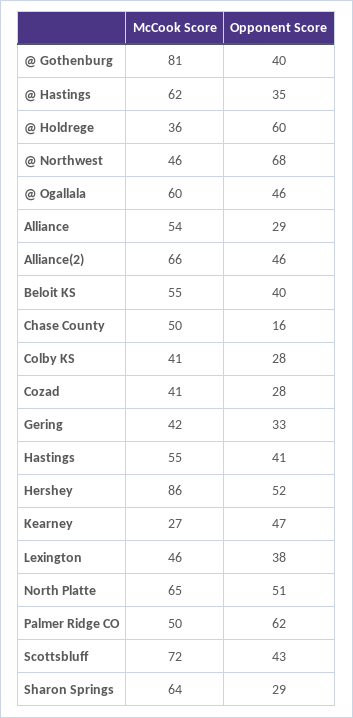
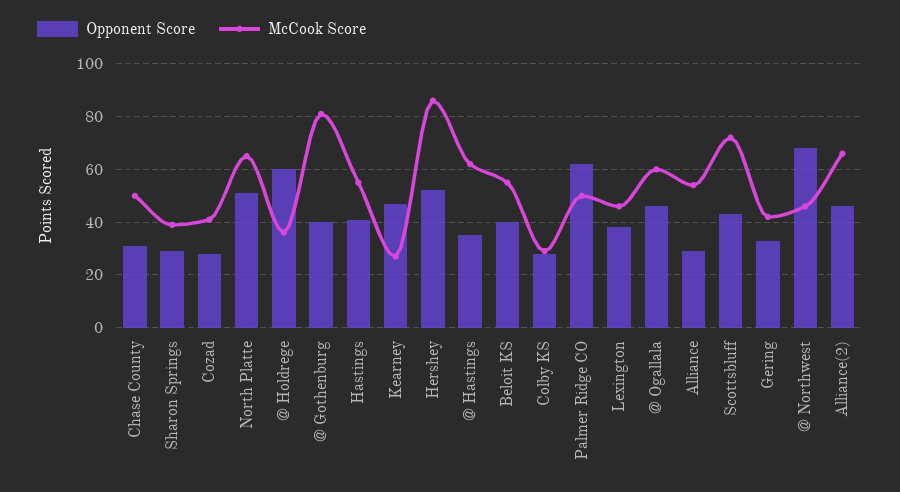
Opponent Score, Chase County: 16 -> 30
McCook Score, Colby KS: 41 -> 30
McCook Score, Sharon Springs: 64 -> 40

